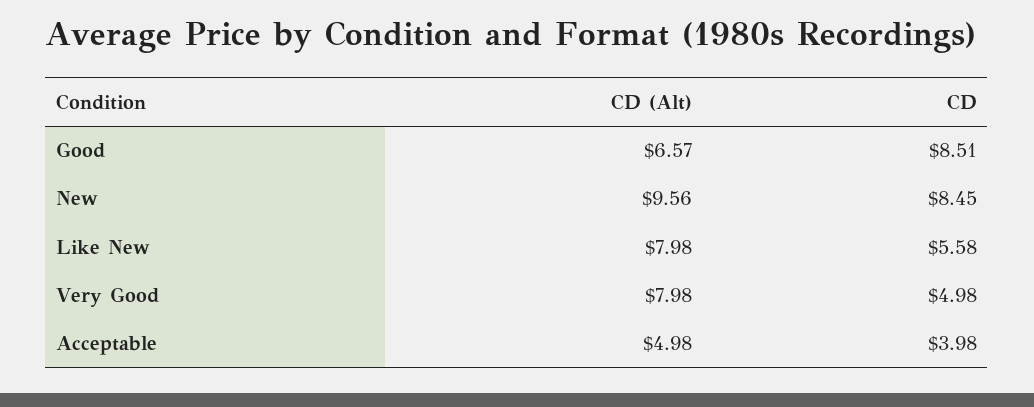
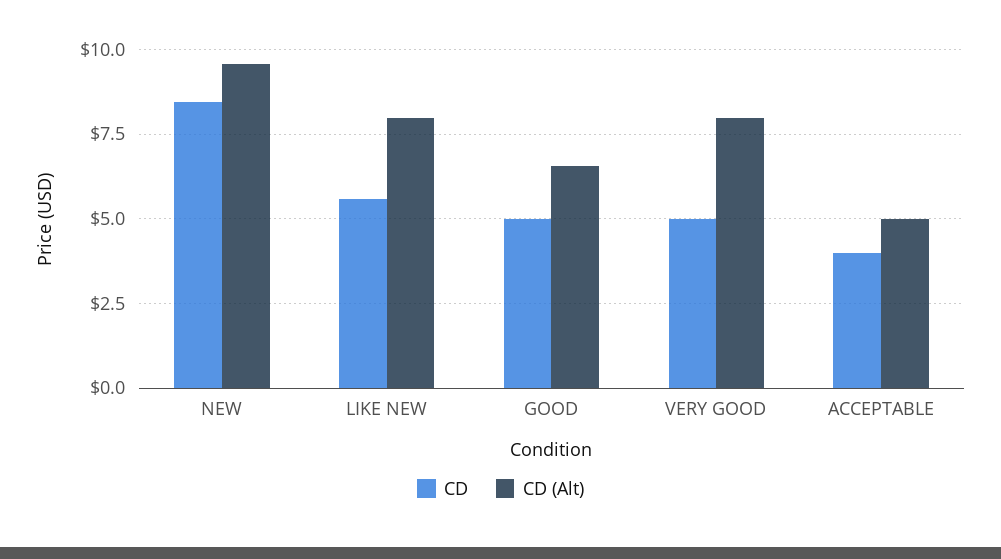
CD, Good: 8.51 -> 5

